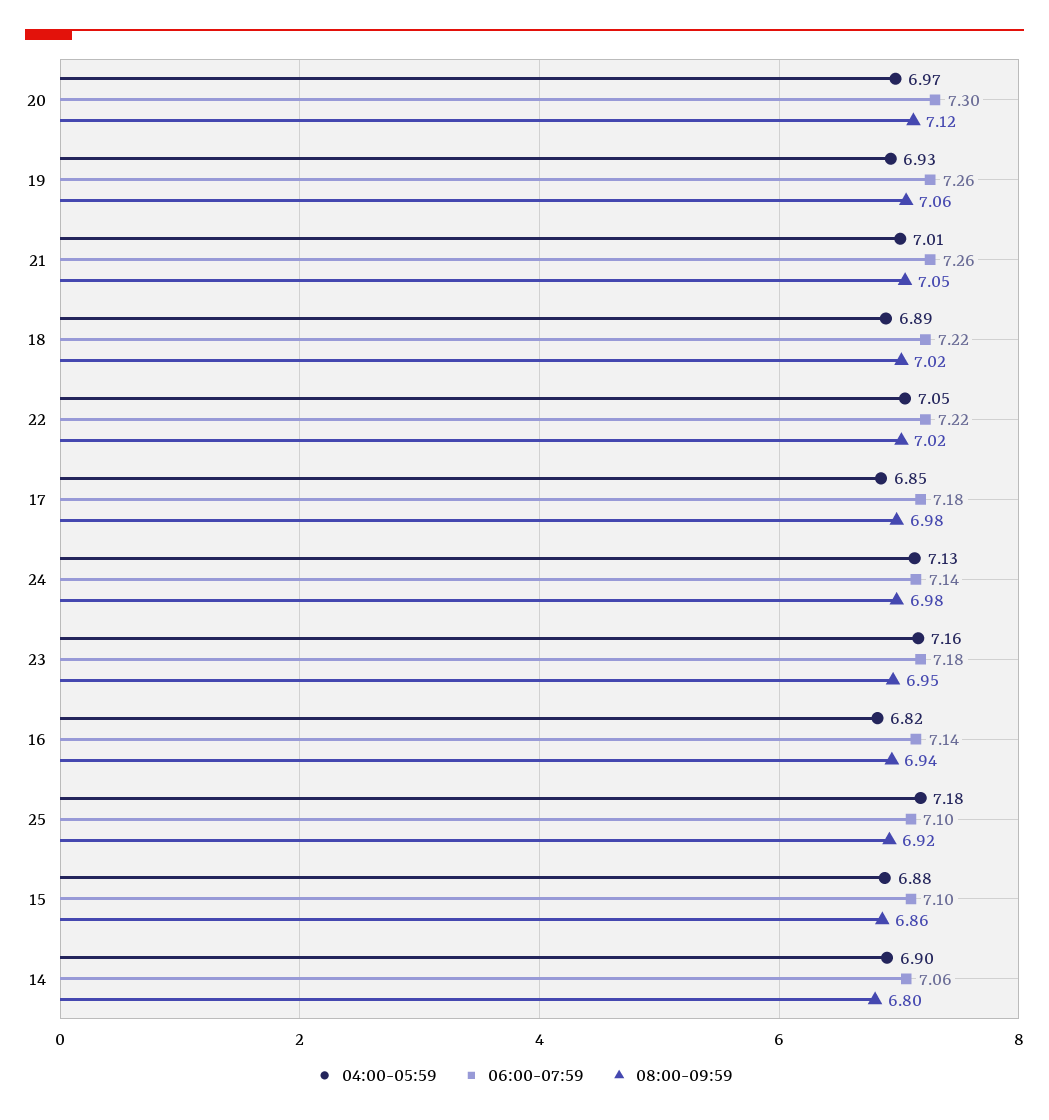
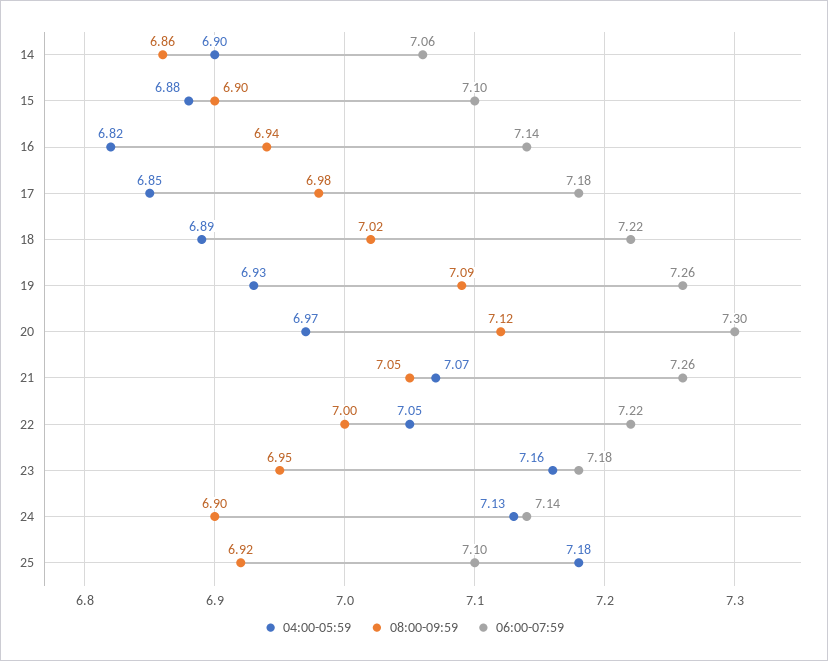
08:00-09:59, 19: 7.06 -> 7.09
04:00-05:59, 21: 7.01 -> 7.07
08:00-09:59, 22: 7.02 -> 7
08:00-09:59, 24: 6.98 -> 6.9
08:00-09:59, 15: 6.86 -> 6.9
08:00-09:59, 14: 6.8 -> 6.86

